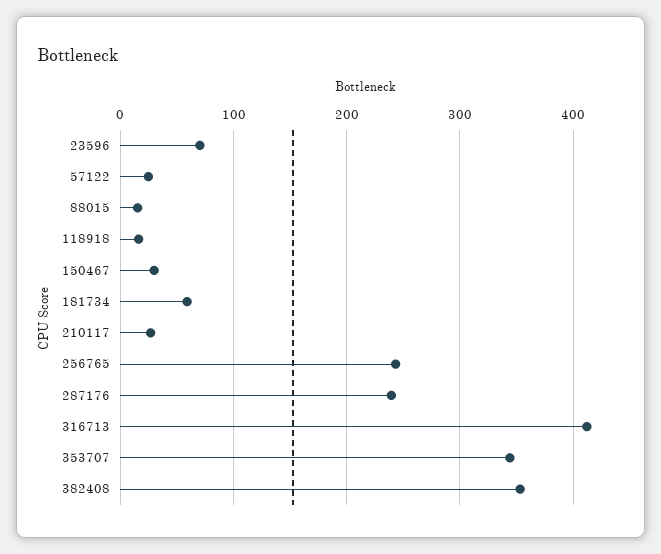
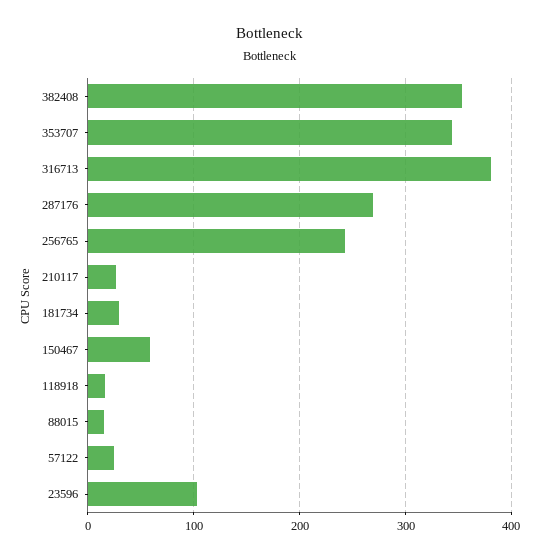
23596: 70 -> 100
150467: 30 -> 60
181734: 60 -> 30
287176: 240 -> 270
316713: 410 -> 380

